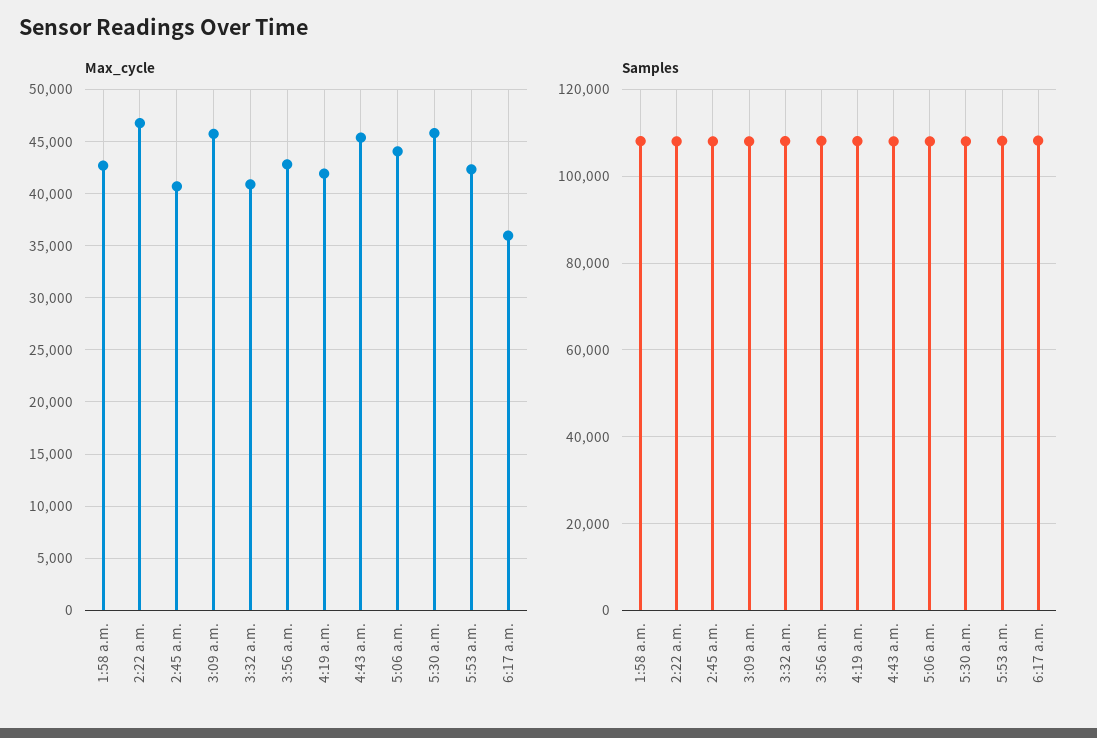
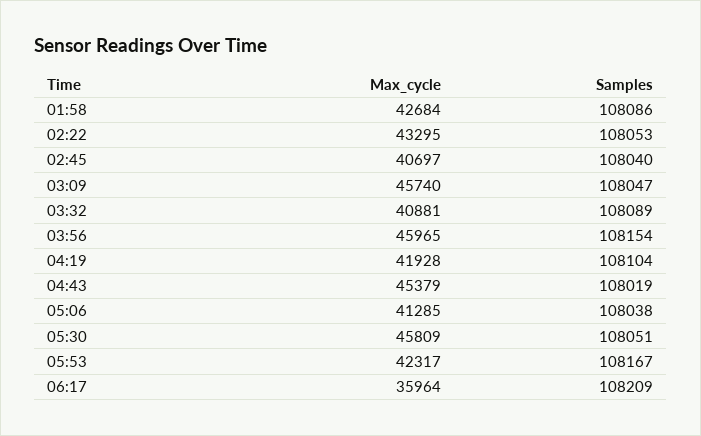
Max_cycle, 2:22 a.m.: 47000 -> 43295
Max_cycle, 3:56 a.m.: 43000 -> 45965
Max_cycle, 5:06 a.m.: 44000 -> 41285

